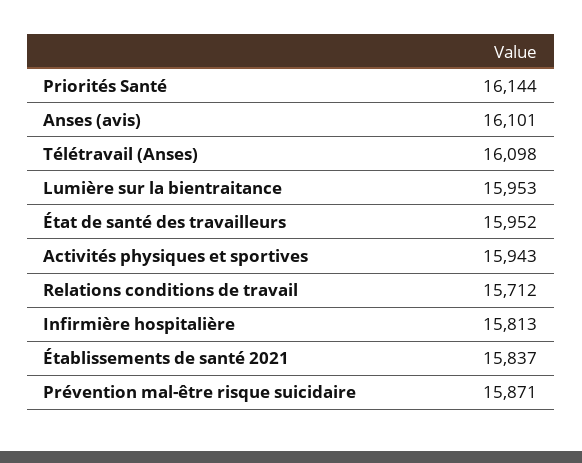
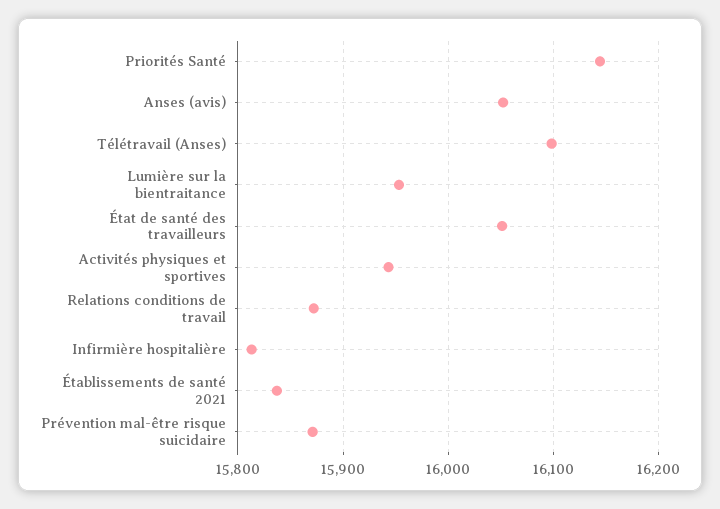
Anses (avis): 16101 -> 16050
État de santé des travailleurs: 15952 -> 16050
Relations conditions de travail: 15712 -> 15870

